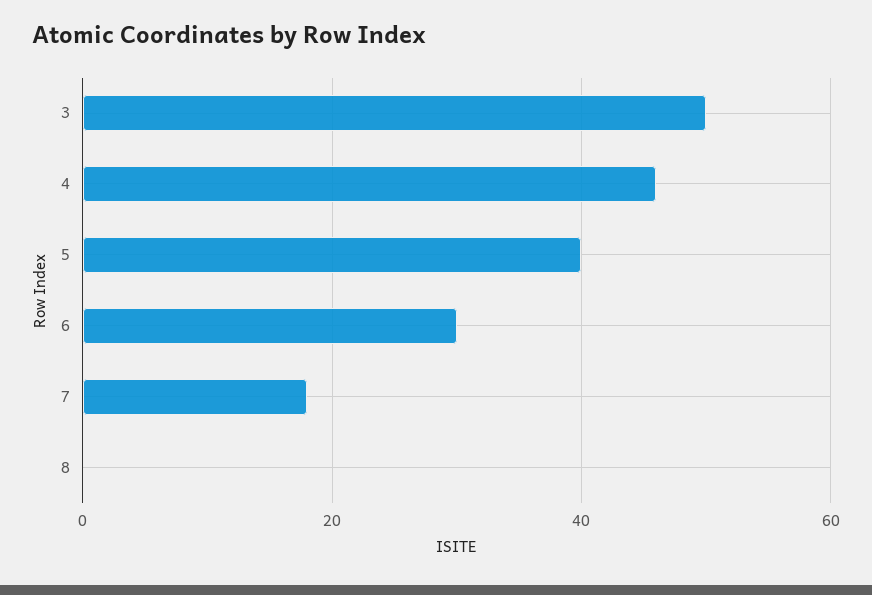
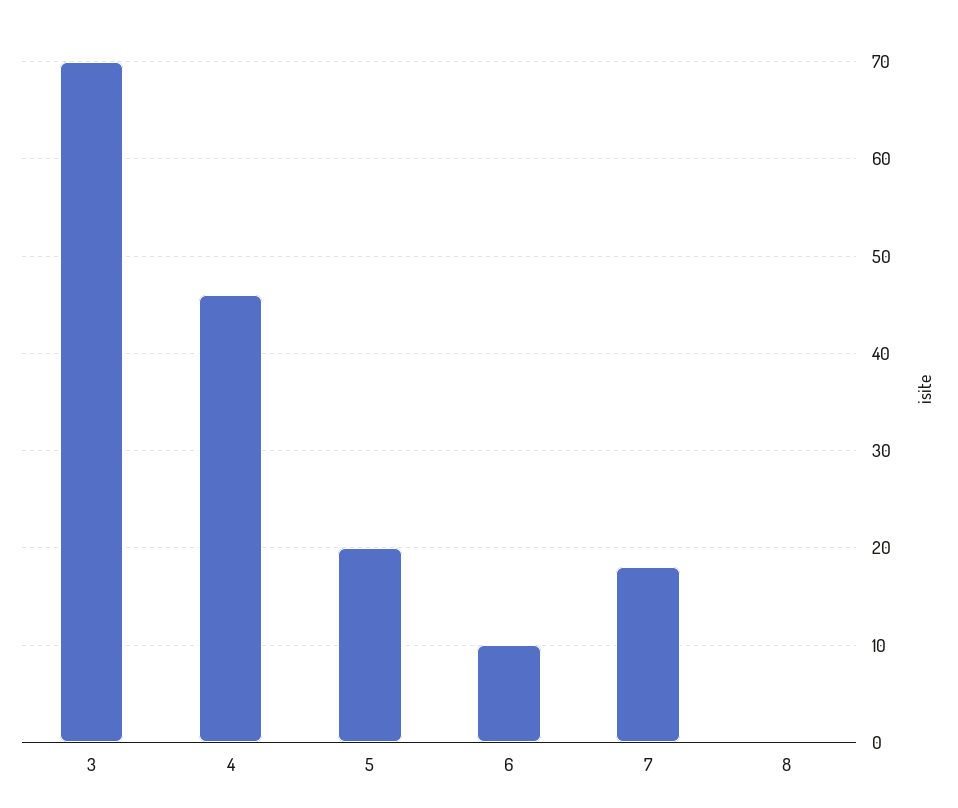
3: 50 -> 70
5: 40 -> 20
6: 30 -> 10

